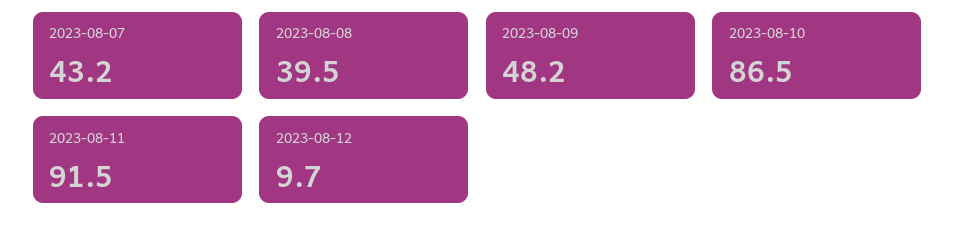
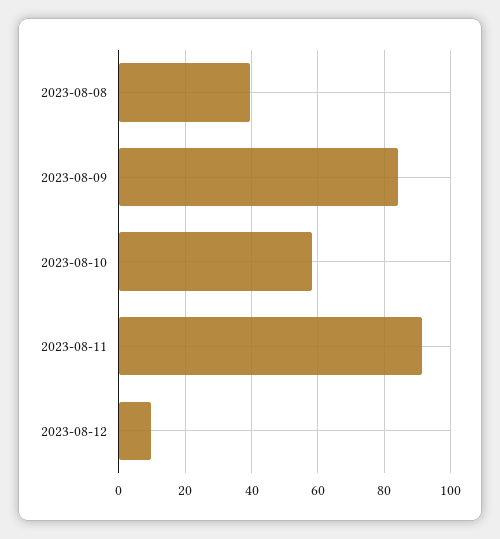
2023-08-07: 43.2 -> none
2023-08-09: 48.2 -> 84
2023-08-10: 86.5 -> 58

